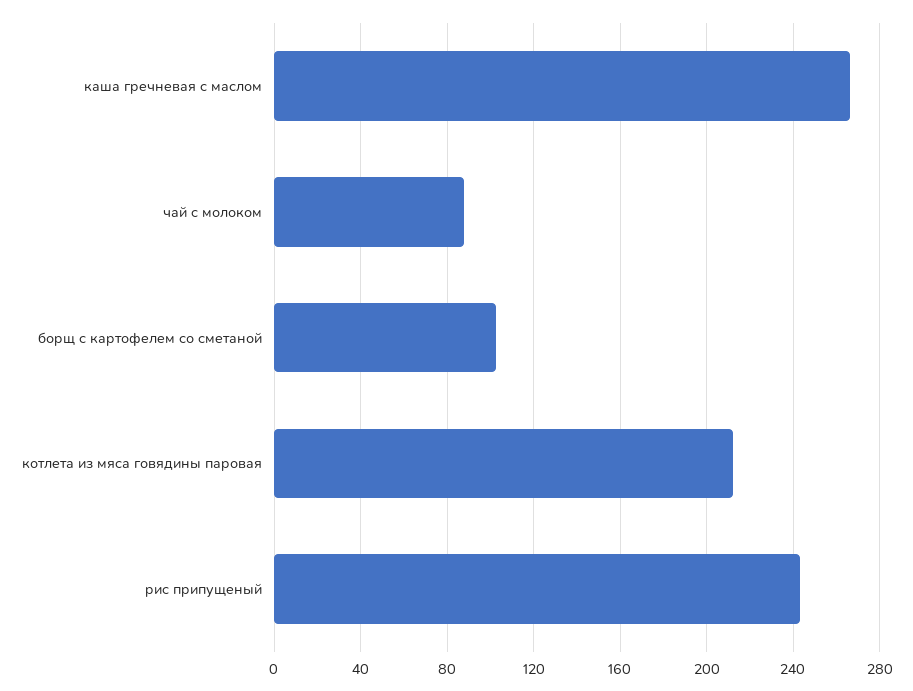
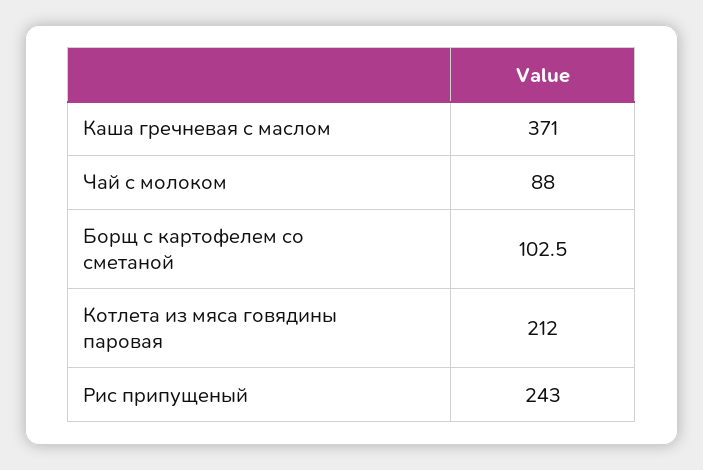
каша гречневая с маслом: 265 -> 371

